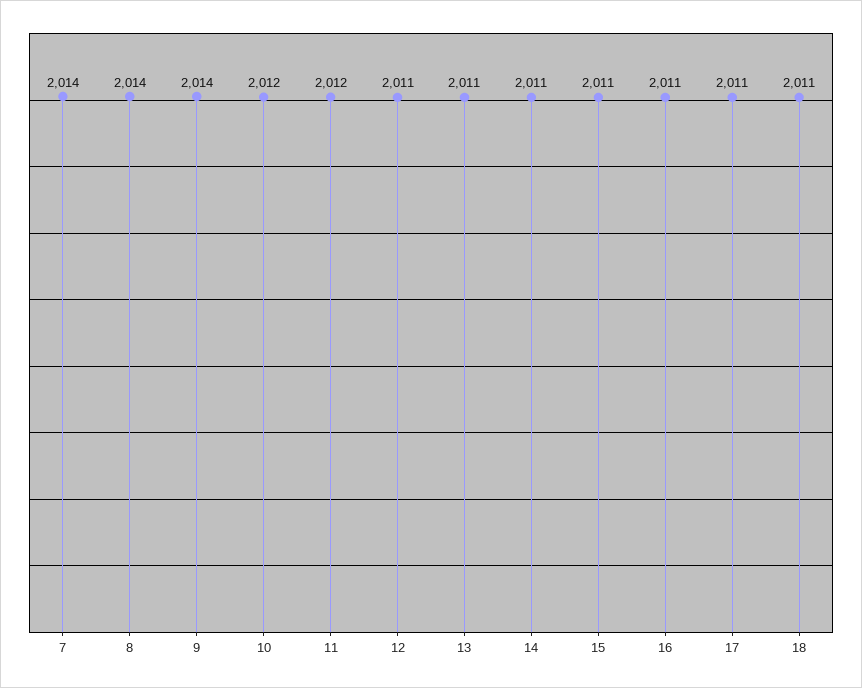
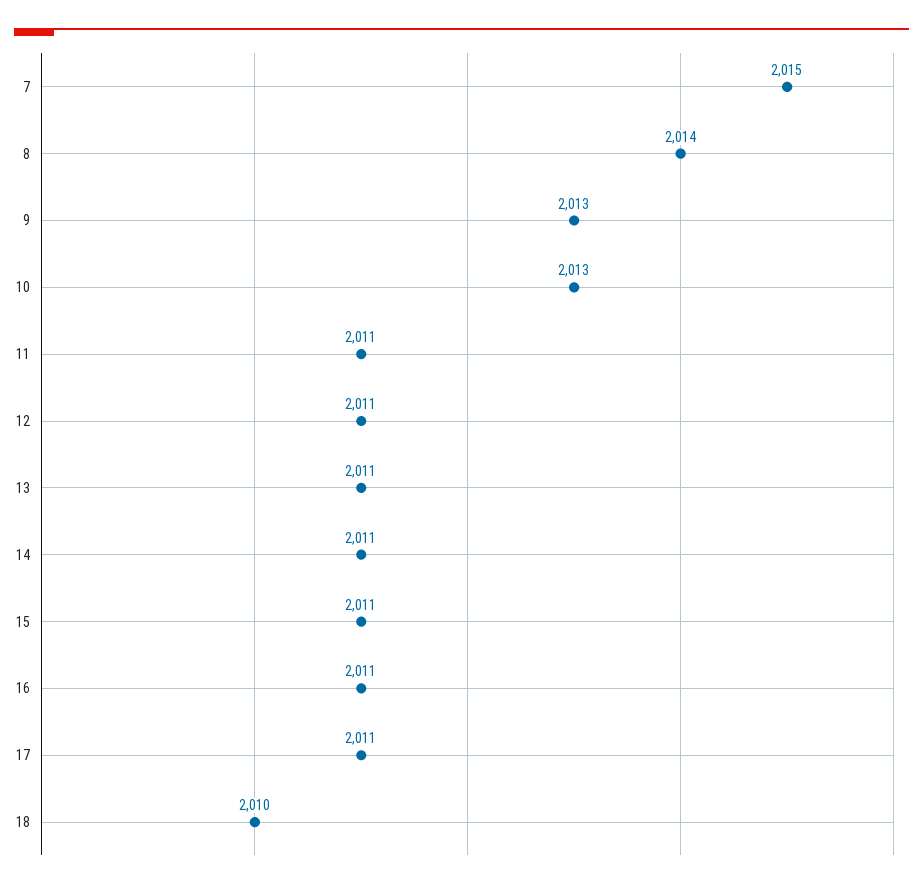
7: 2014 -> 2015
9: 2014 -> 2013
10: 2012 -> 2013
11: 2012 -> 2011
18: 2011 -> 2010

